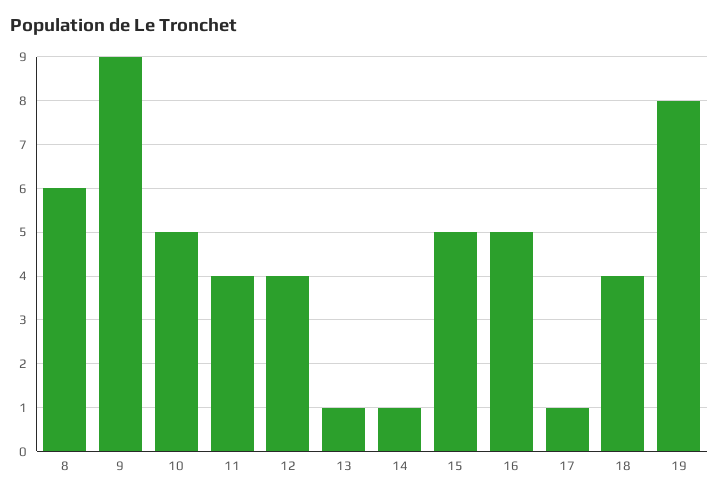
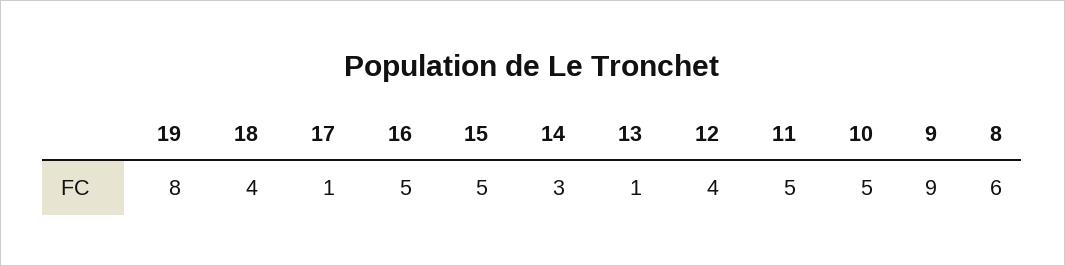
11: 4 -> 5
14: 1 -> 3

